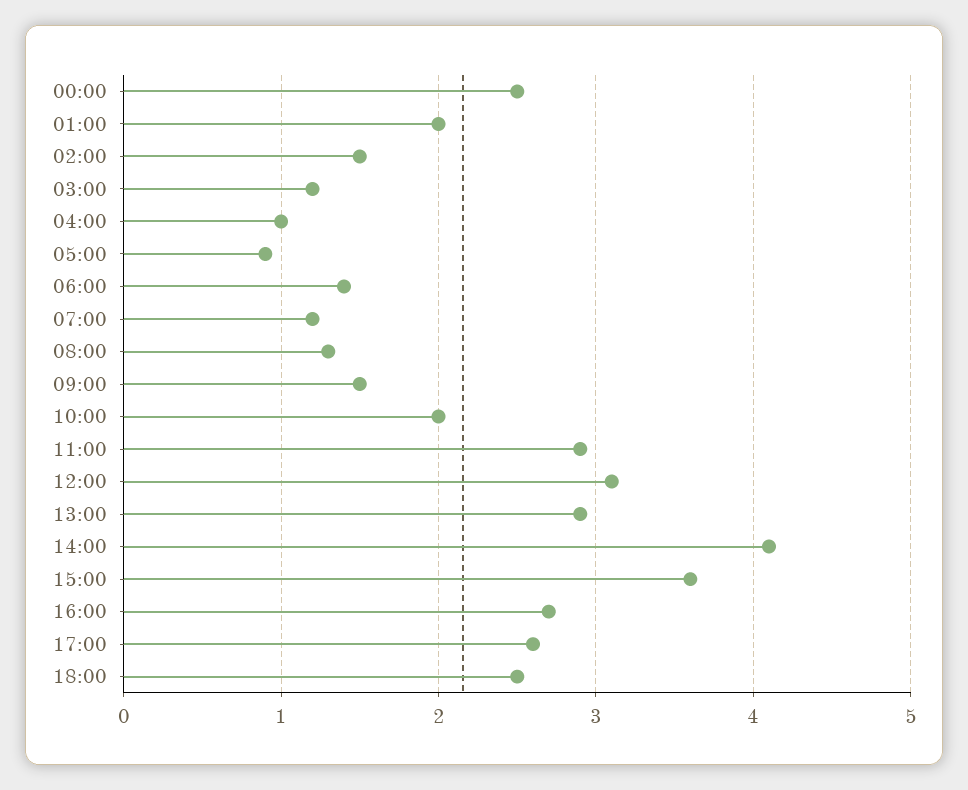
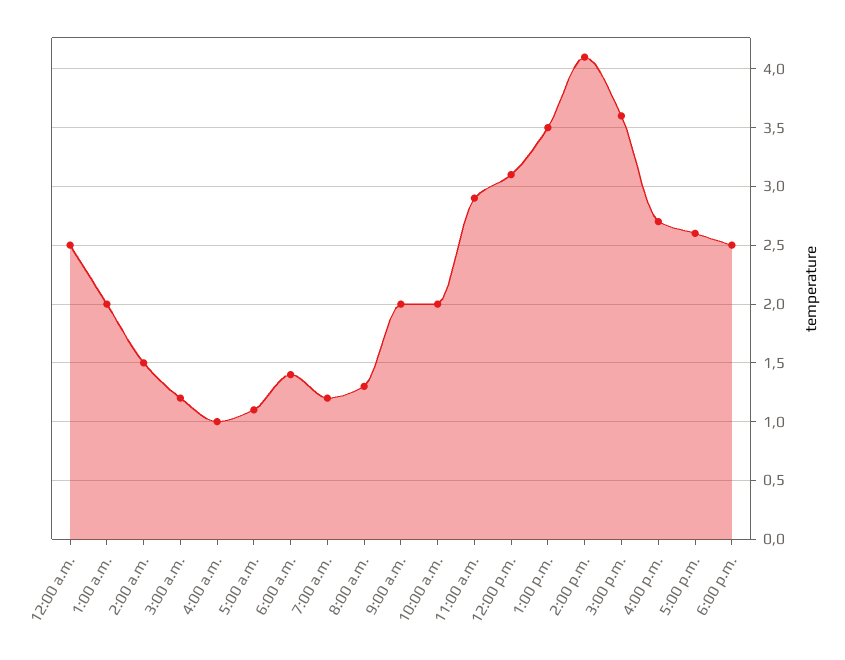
05:00: 0.9 -> 1.1
09:00: 1.5 -> 2
13:00: 2.9 -> 3.5

